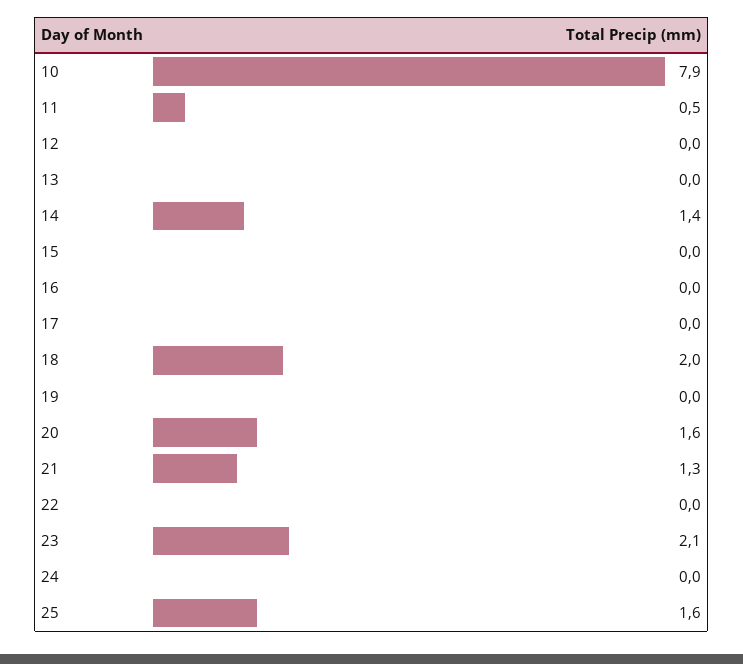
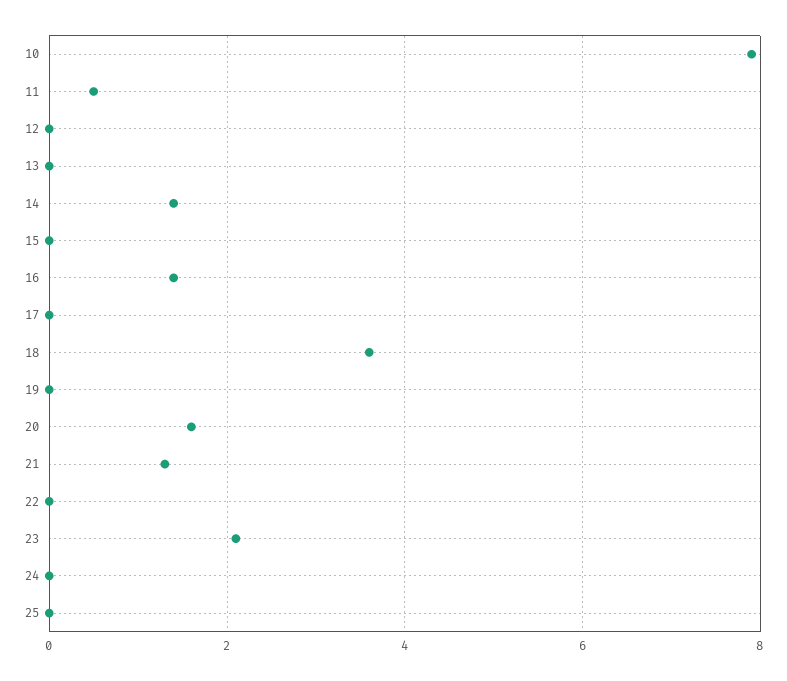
16: 0 -> 1.5
18: 2 -> 3.5
25: 1.6 -> 0

